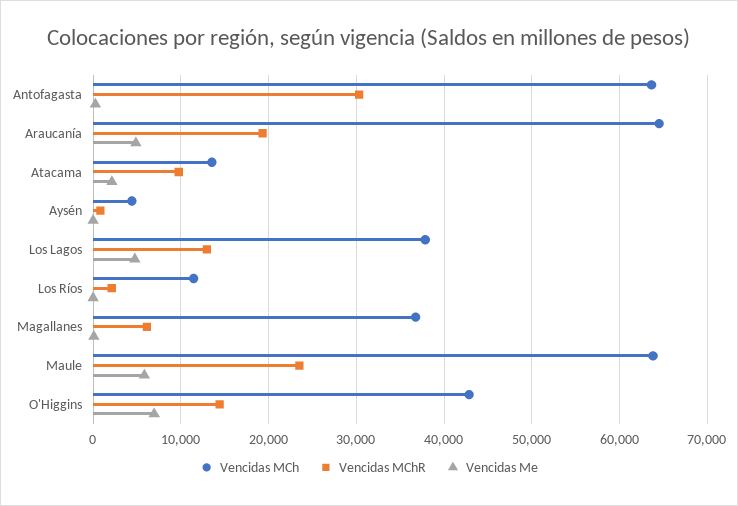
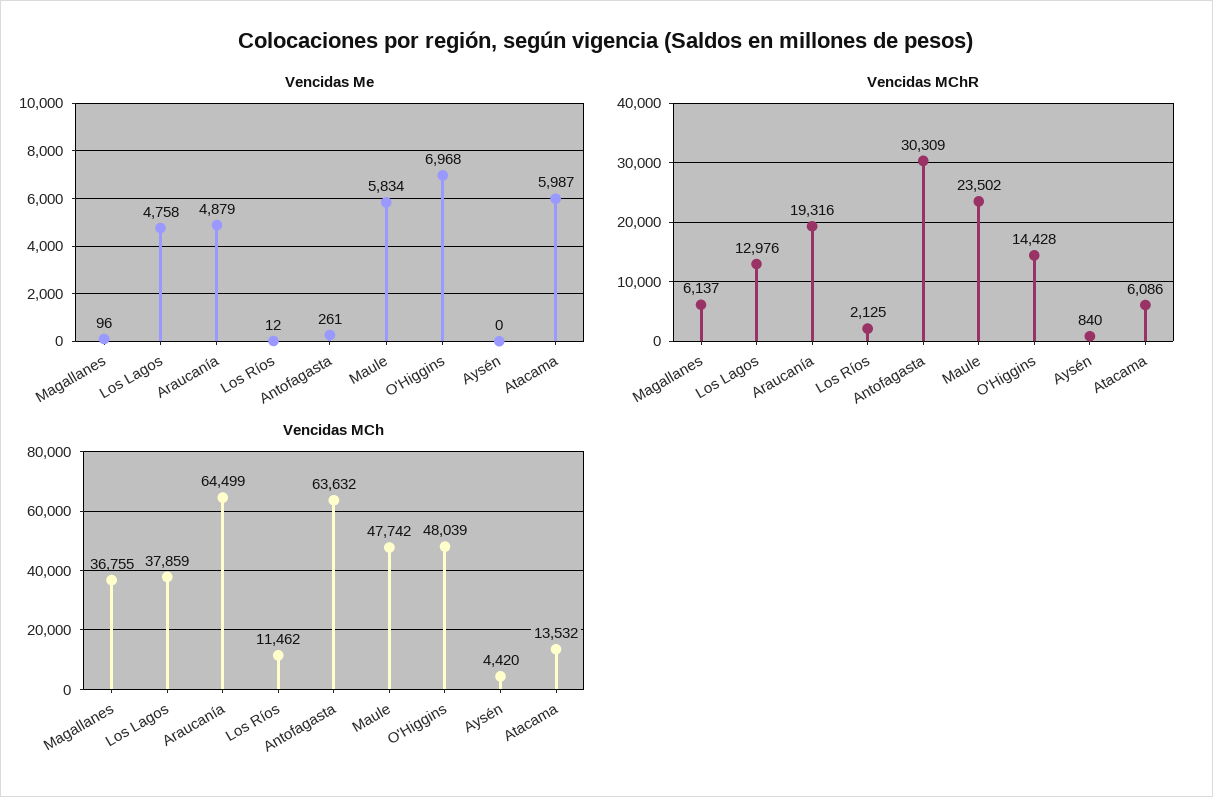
Vencidas MChR, Atacama: 10000 -> 6086
Vencidas Me, Atacama: 2000 -> 5987
Vencidas MCh, Maule: 64000 -> 47742
Vencidas MCh, O'Higgins: 43000 -> 48039

